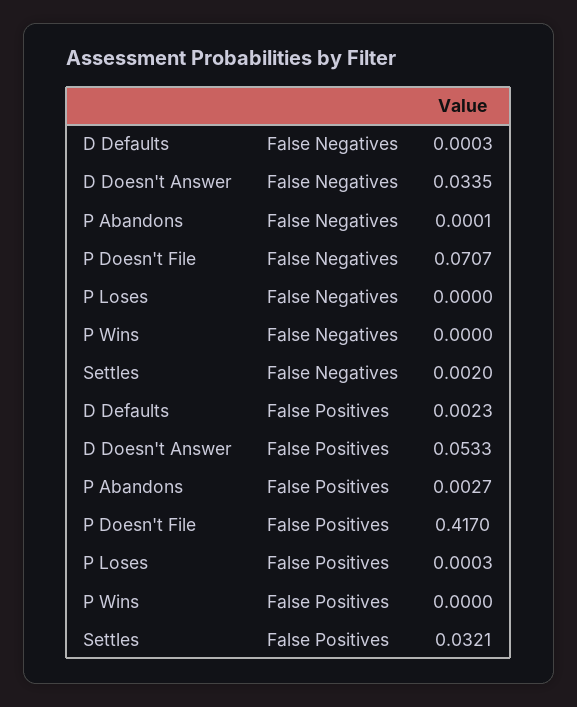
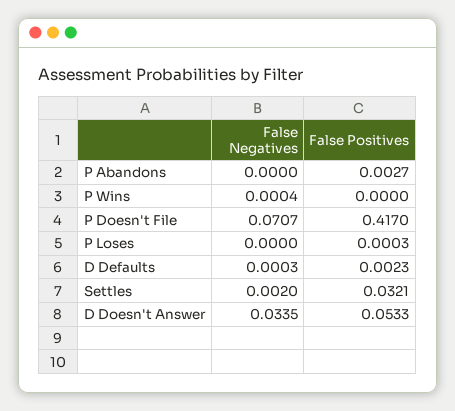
P Abandons, False Negatives: 0.0001 -> 0
P Wins, False Negatives: 0 -> 0.0004

